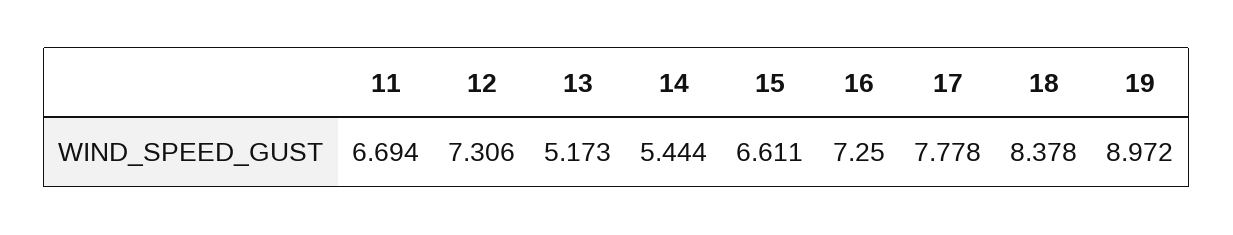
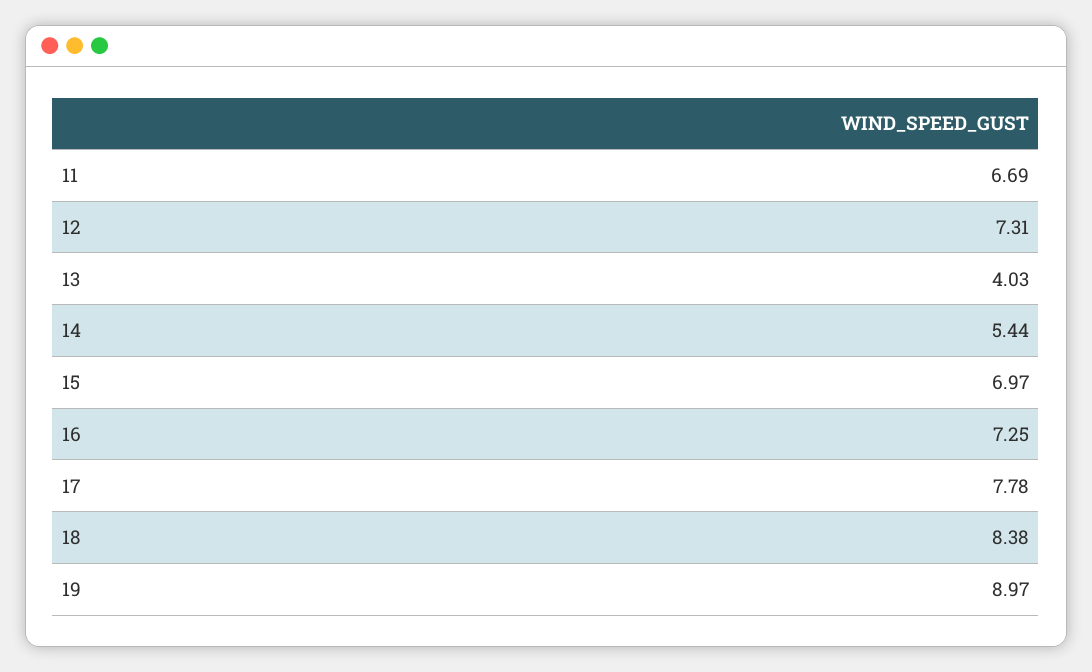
13: 5.173 -> 4.03
15: 6.611 -> 6.97

